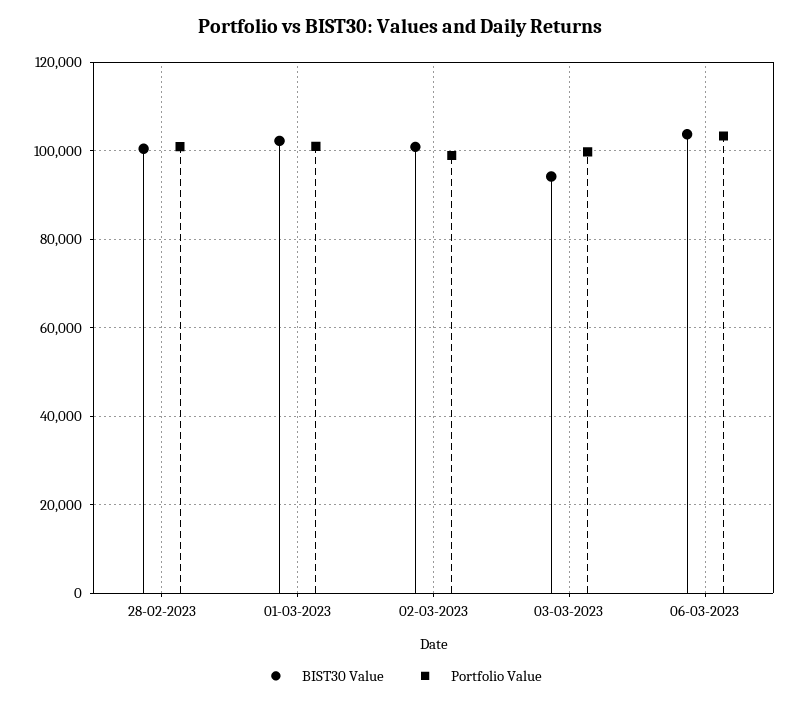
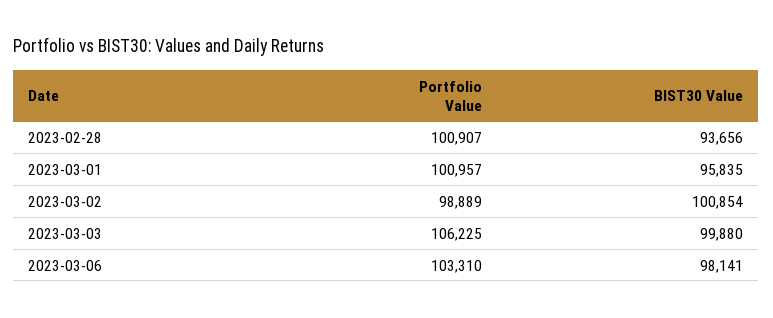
BIST30 Value, 28-02-2023: 100000 -> 93656
BIST30 Value, 01-03-2023: 102000 -> 95835
BIST30 Value, 03-03-2023: 94000 -> 99880
Portfolio Value, 03-03-2023: 100000 -> 106225
BIST30 Value, 06-03-2023: 104000 -> 98141

